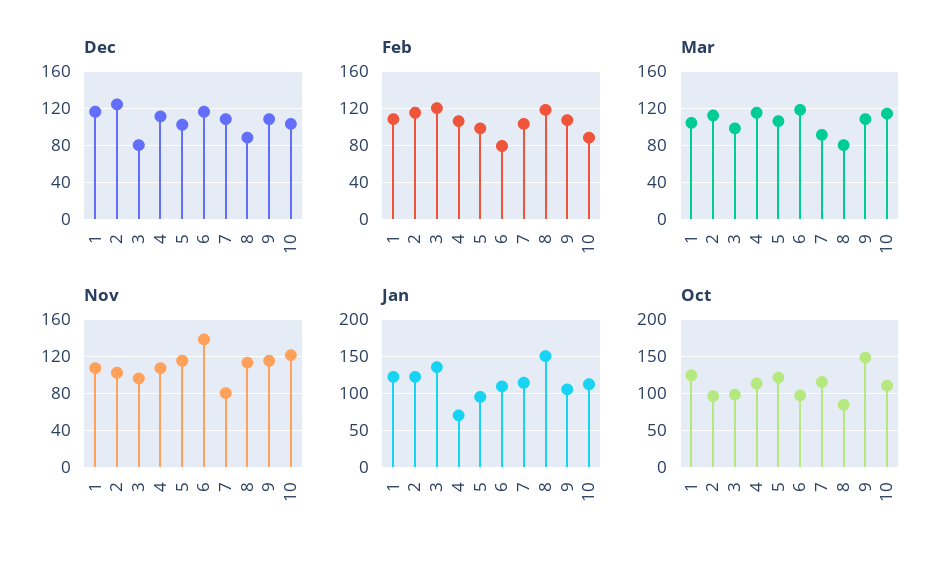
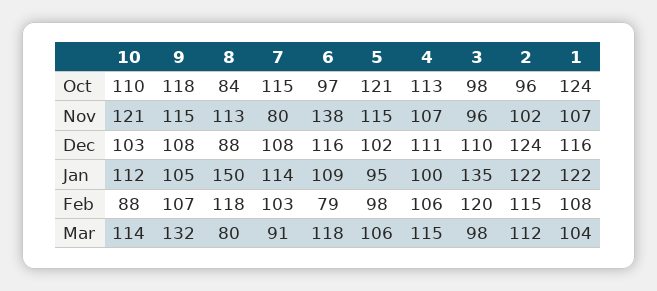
Dec, 3: 80 -> 110
Mar, 9: 110 -> 132
Jan, 4: 70 -> 100
Oct, 9: 150 -> 118

